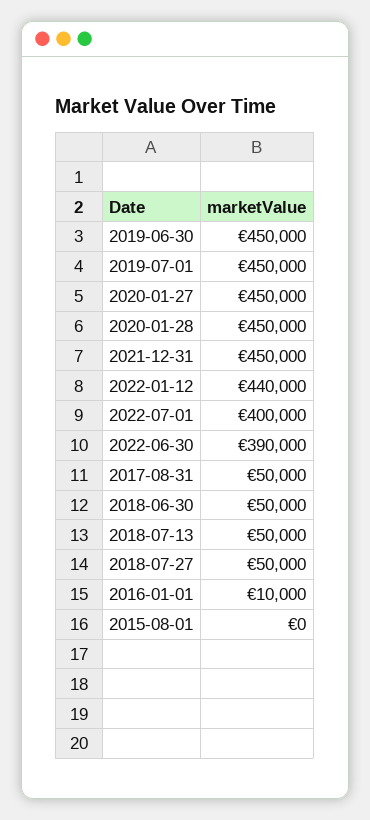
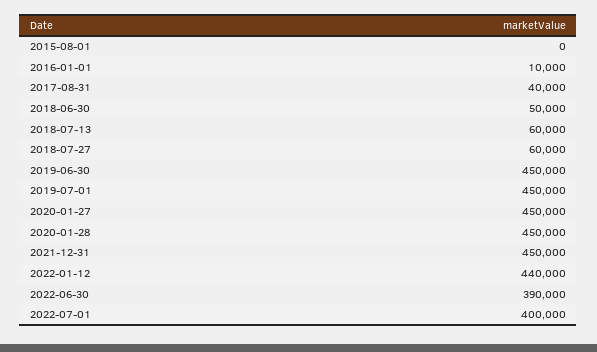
2017-08-31: 50000 -> 40000
2018-07-13: 50000 -> 60000
2018-07-27: 50000 -> 60000

